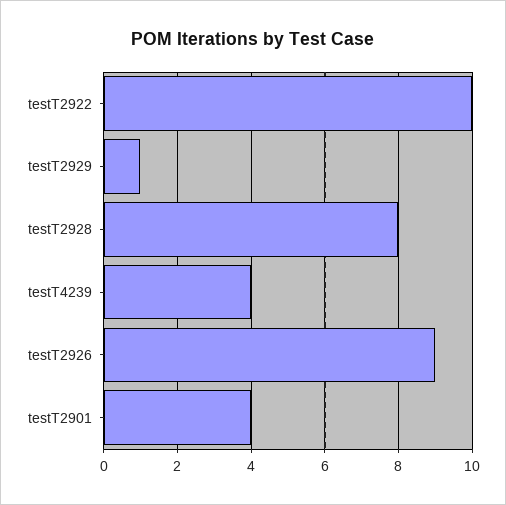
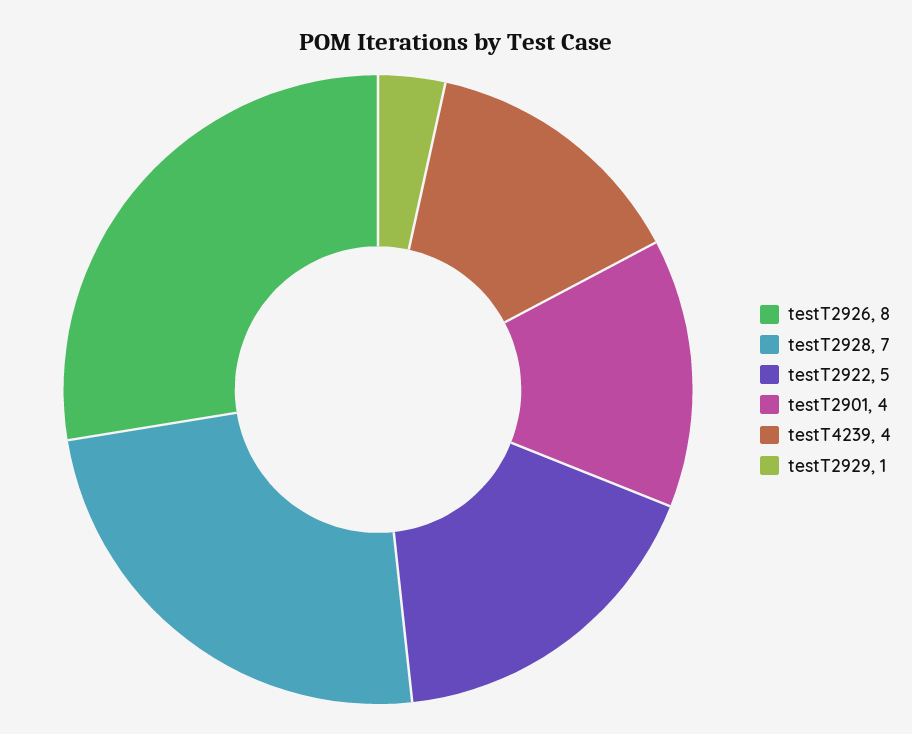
testT2922: 10 -> 5
testT2928: 8 -> 7
testT2926: 9 -> 8

